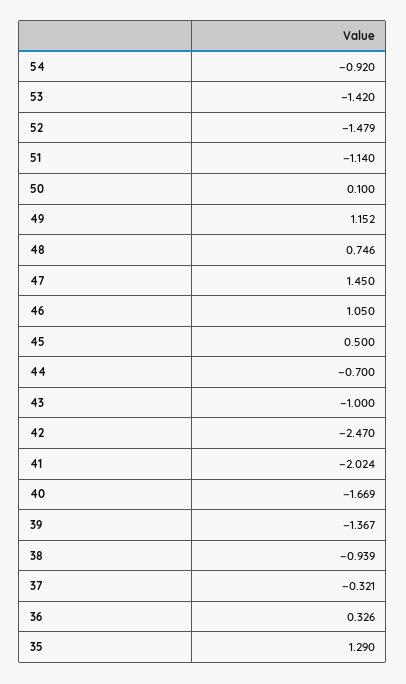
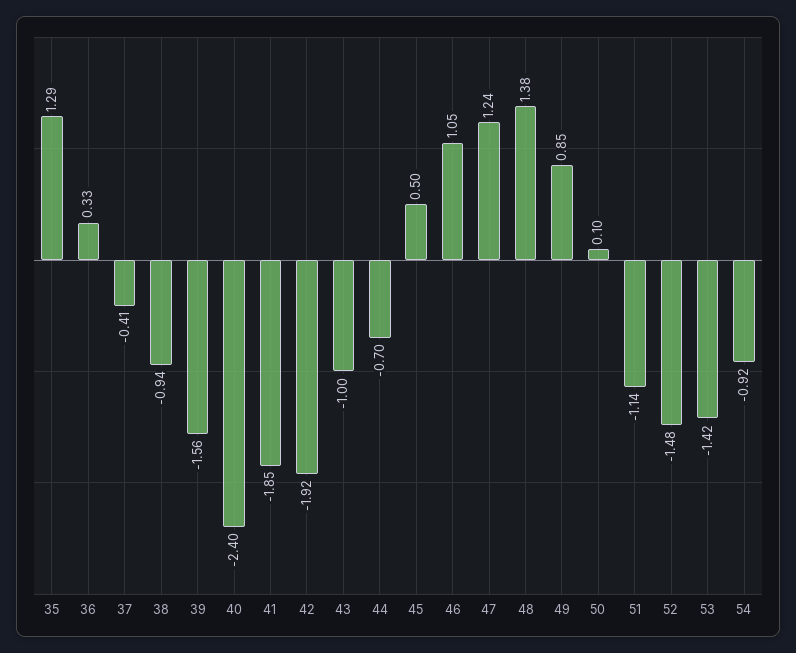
49: 1.152 -> 0.85
48: 0.746 -> 1.38
47: 1.45 -> 1.24
42: -2.47 -> -1.92
41: -2.024 -> -1.85
40: -1.669 -> -2.4
39: -1.367 -> -1.56
37: -0.321 -> -0.41

